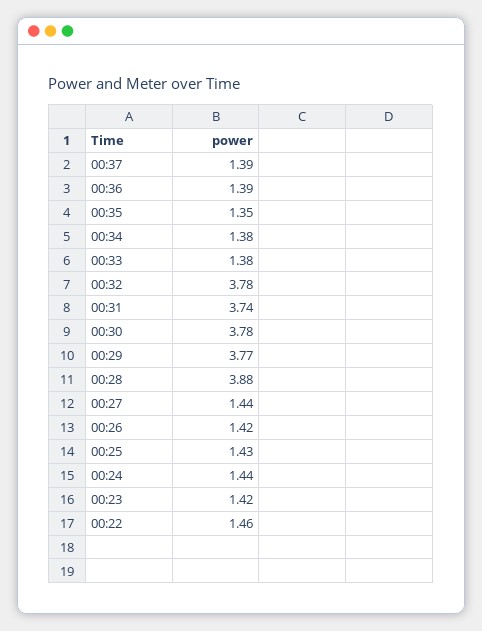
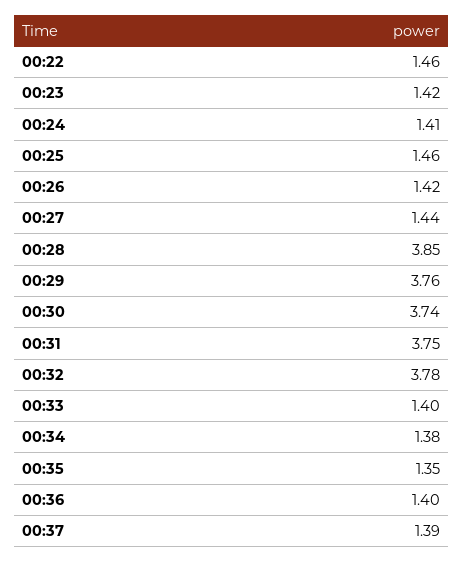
00:36: 1.39 -> 1.4
00:33: 1.38 -> 1.4
00:31: 3.74 -> 3.75
00:30: 3.78 -> 3.74
00:29: 3.77 -> 3.76
00:28: 3.88 -> 3.85
00:25: 1.43 -> 1.46
00:24: 1.44 -> 1.41

